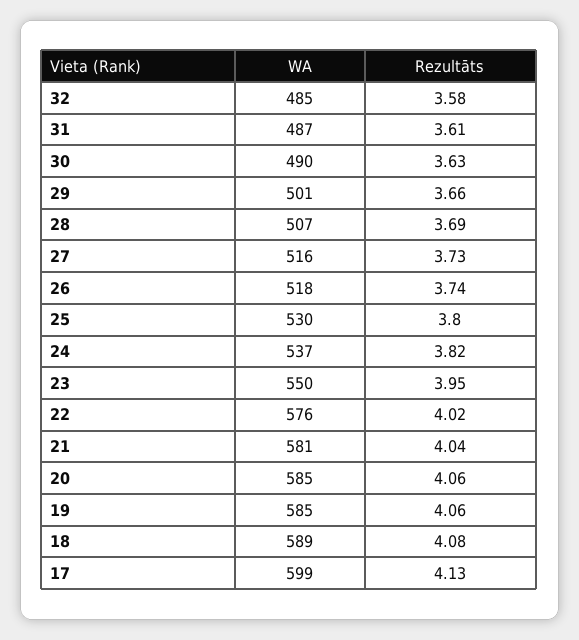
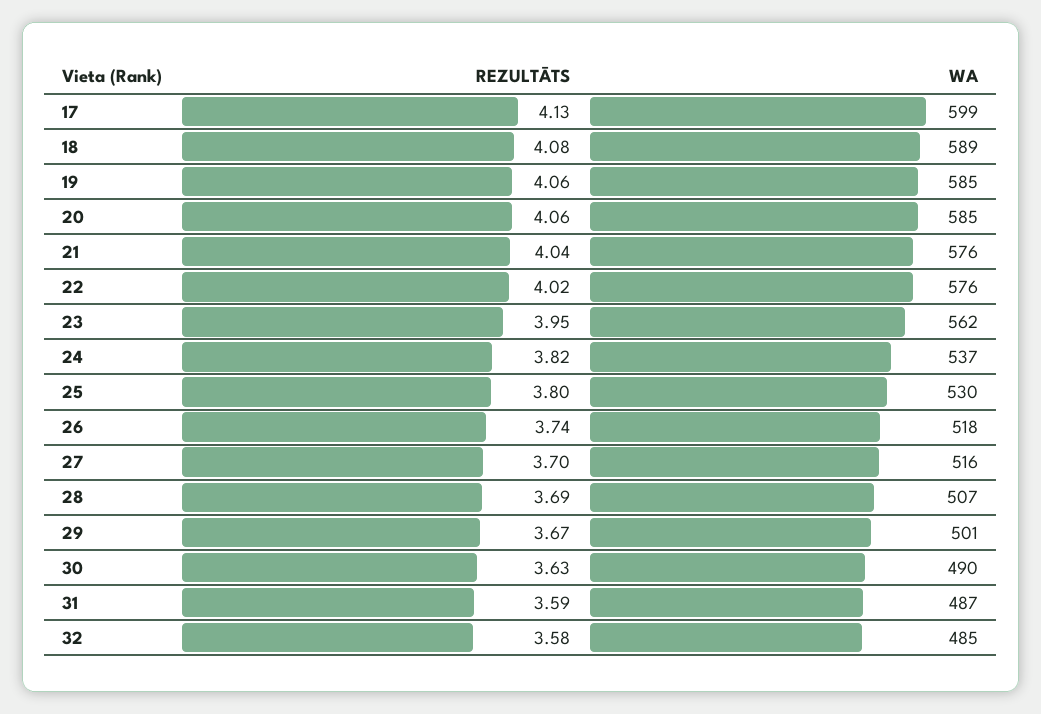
Rezultāts, 31: 3.61 -> 3.59
Rezultāts, 29: 3.66 -> 3.67
Rezultāts, 27: 3.73 -> 3.7
WA, 23: 550 -> 562
WA, 21: 581 -> 576

